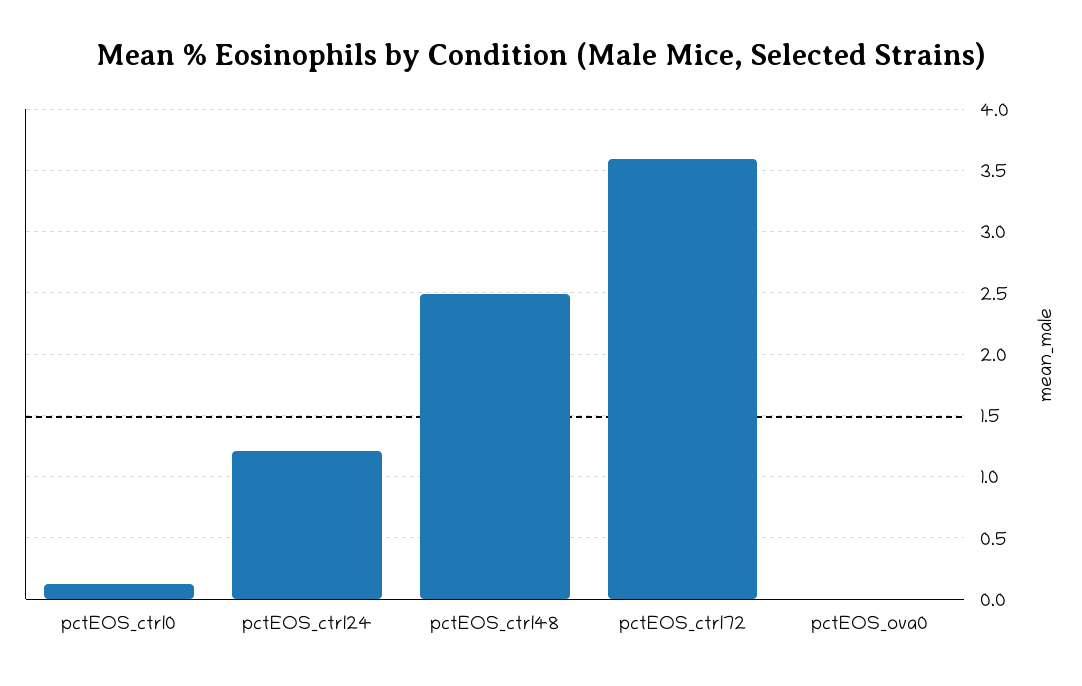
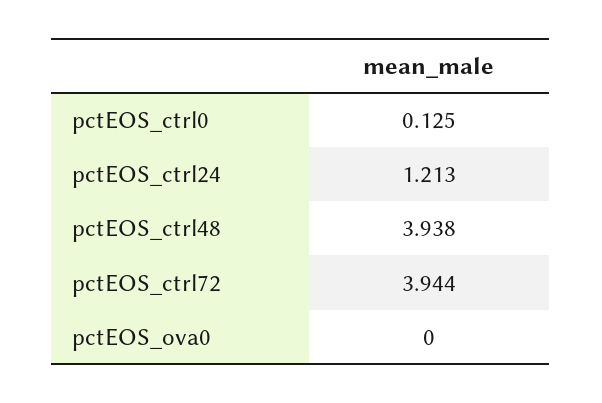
pctEOS_ctrl48: 2.5 -> 3.938
pctEOS_ctrl72: 3.6 -> 3.944

